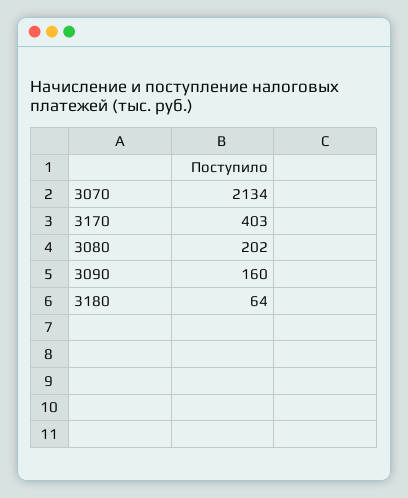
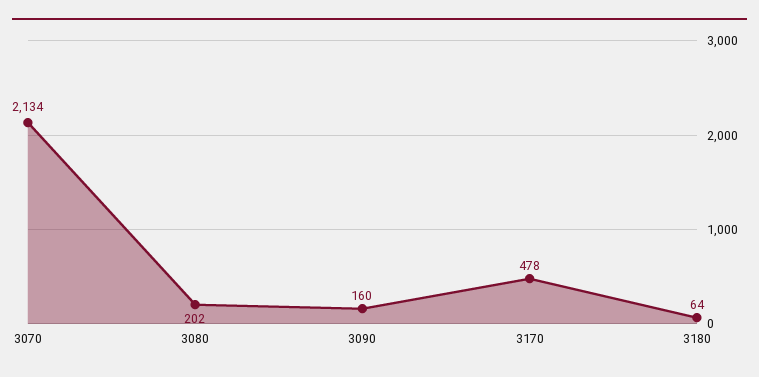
3170: 403 -> 478

